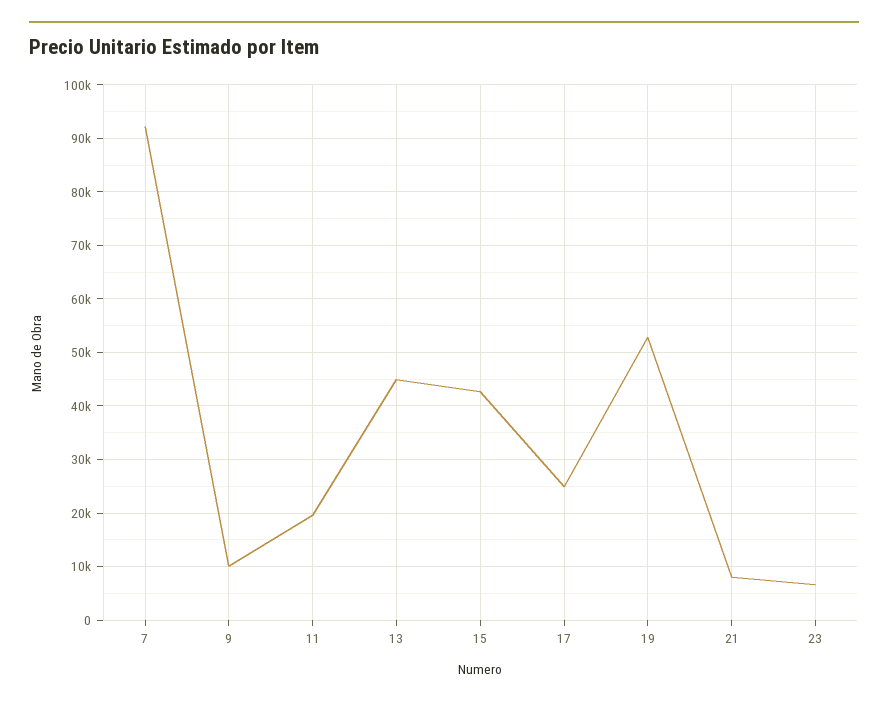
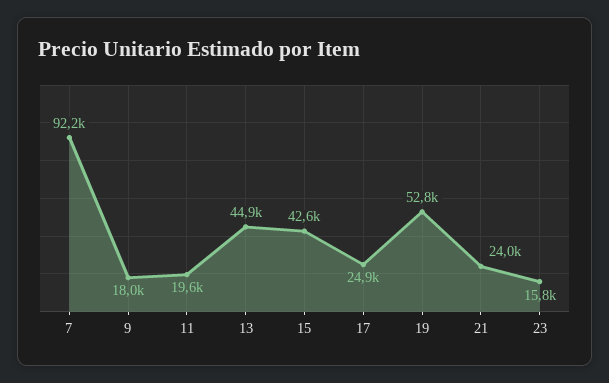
9: 10000 -> 18000
21: 8000 -> 24000
23: 6000 -> 15800

